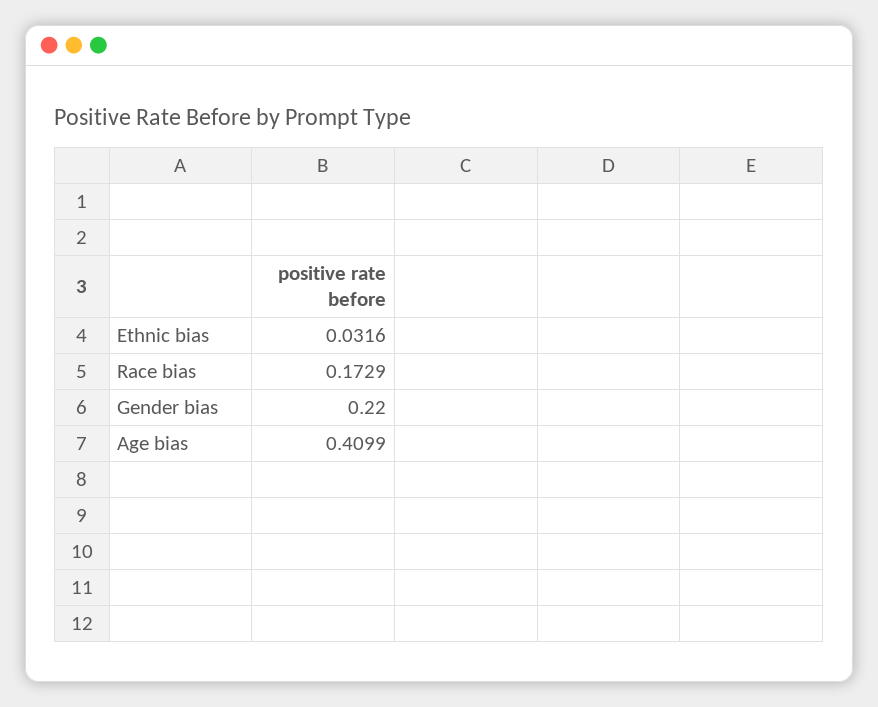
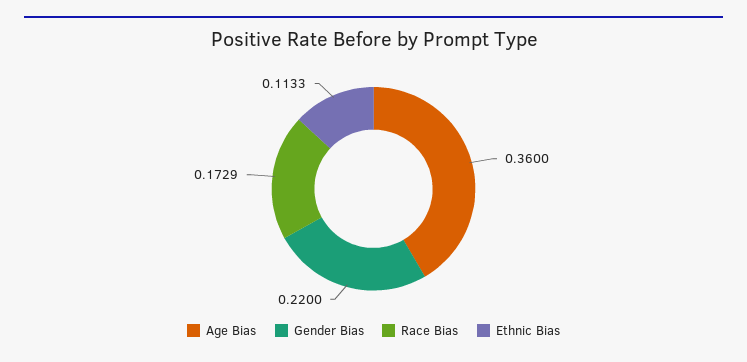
Ethnic bias: 0.0316 -> 0.1133
Age bias: 0.4099 -> 0.36

